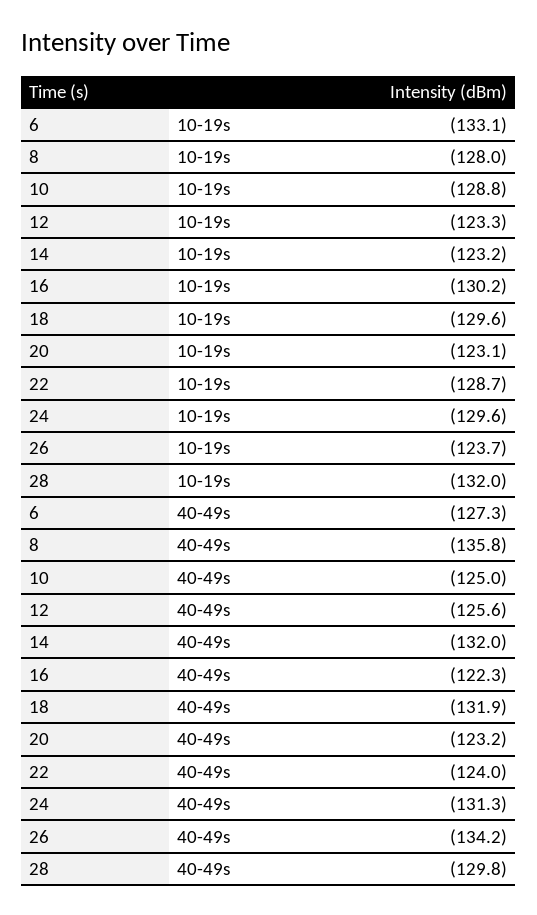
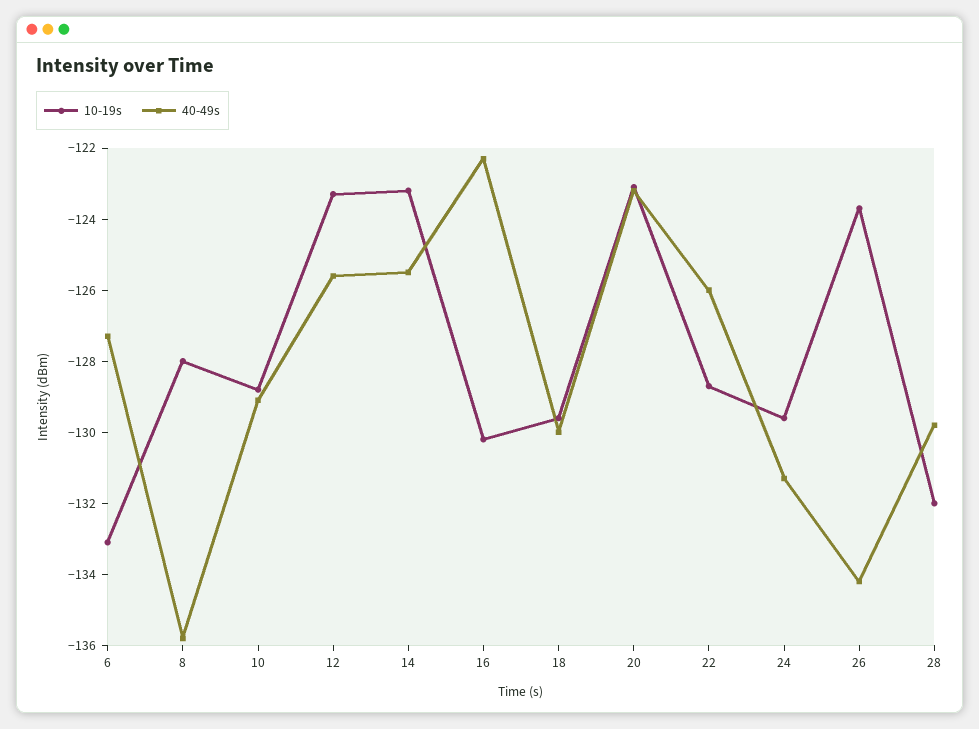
40-49s, 10: -125 -> -129
40-49s, 14: -132 -> -125.5
40-49s, 18: -131.9 -> -130
40-49s, 22: -124 -> -126

